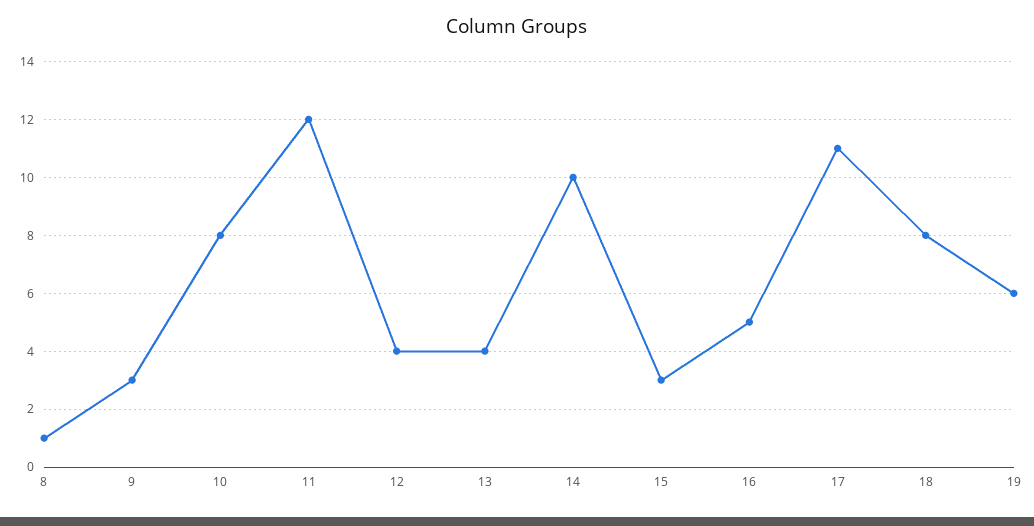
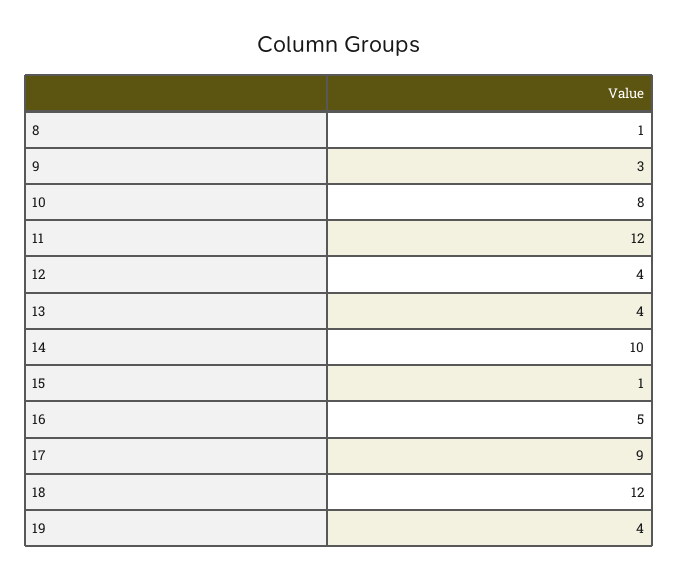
15: 3 -> 1
17: 11 -> 9
18: 8 -> 12
19: 6 -> 4

